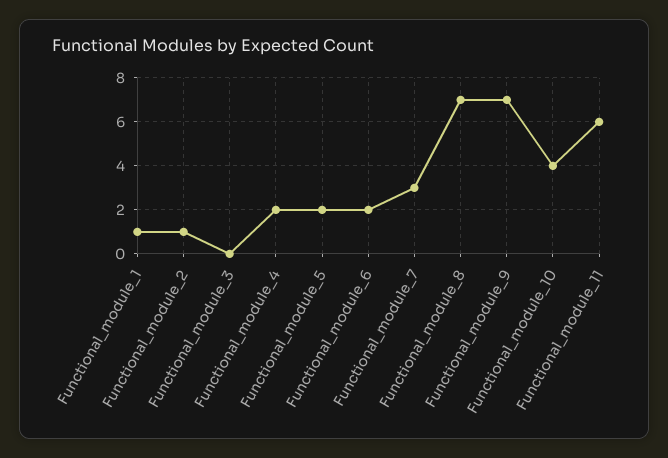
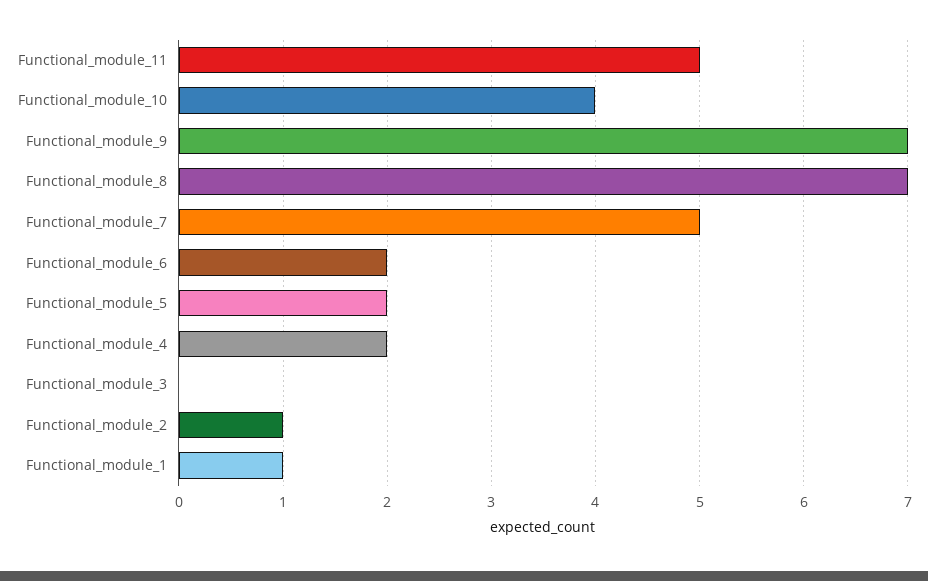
Functional_module_7: 3 -> 5
Functional_module_11: 6 -> 5

